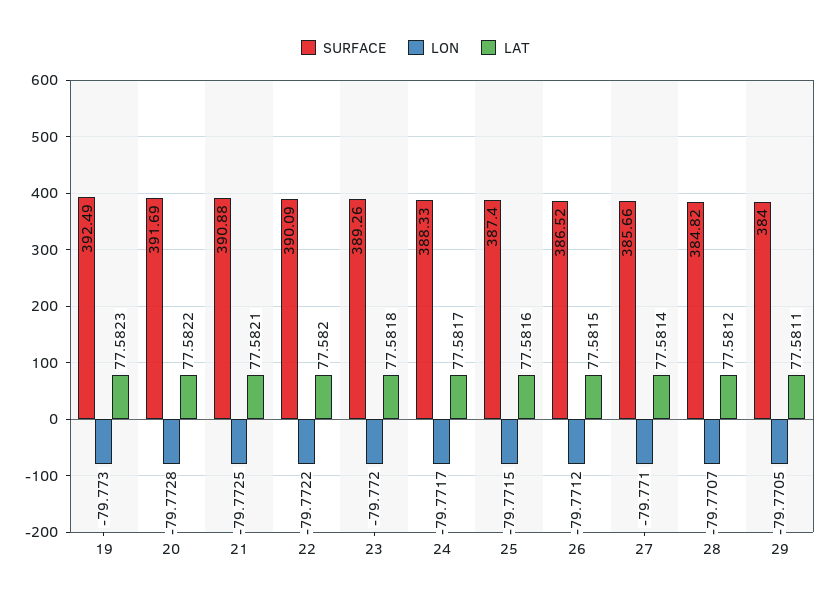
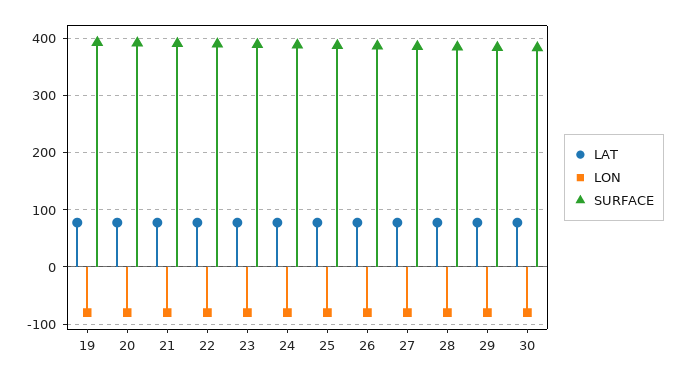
LAT, 30: none -> 80
LON, 30: none -> -80
SURFACE, 30: none -> 380

